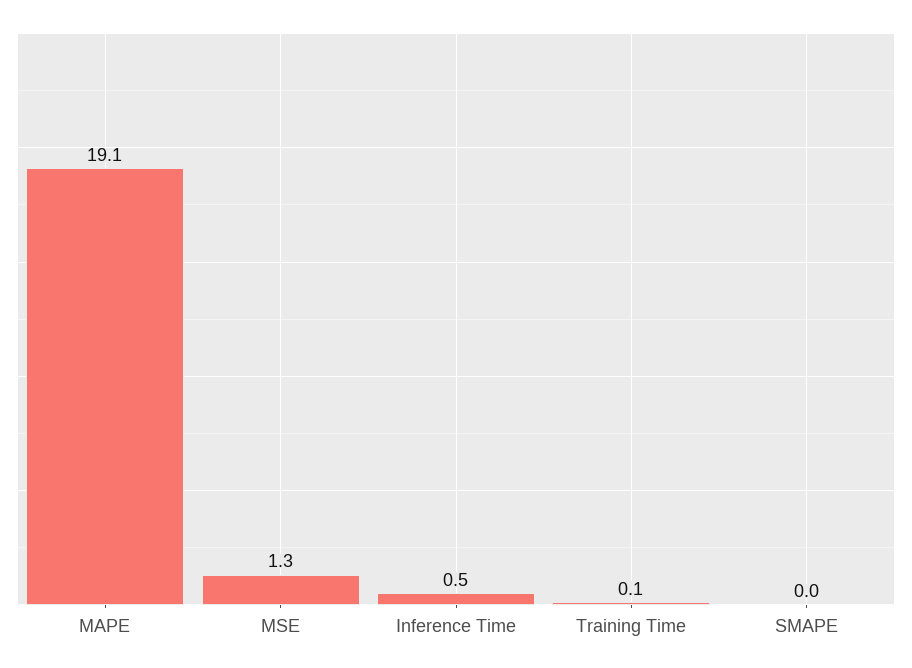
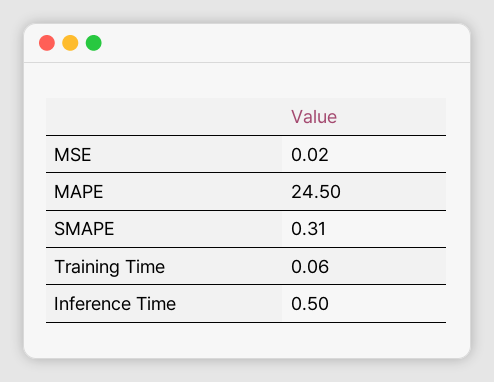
MAPE: 19.1 -> 24.5
MSE: 1.3 -> 0.02
SMAPE: 0 -> 0.31

